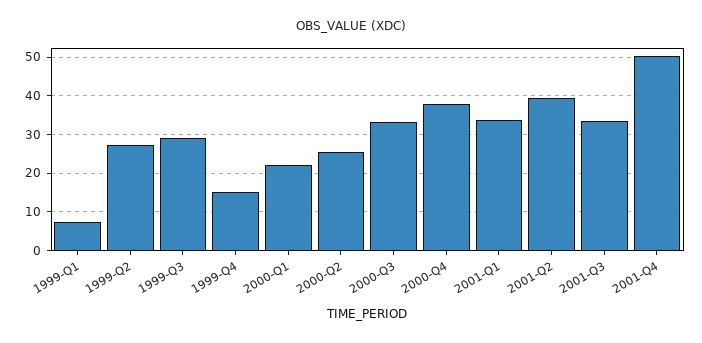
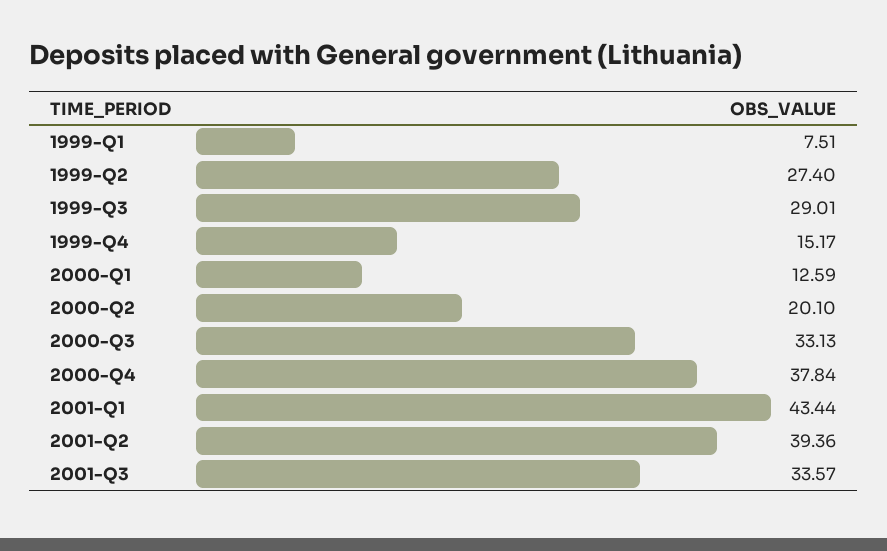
2000-Q1: 22 -> 12.59
2000-Q2: 26 -> 20.1
2001-Q1: 34 -> 43.44
2001-Q4: 50 -> none

